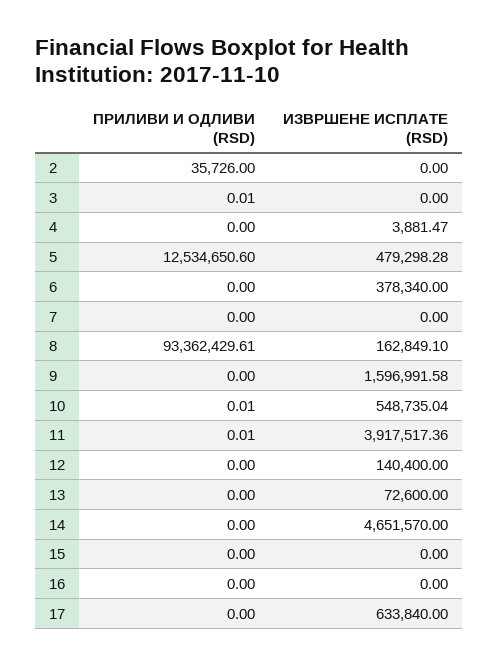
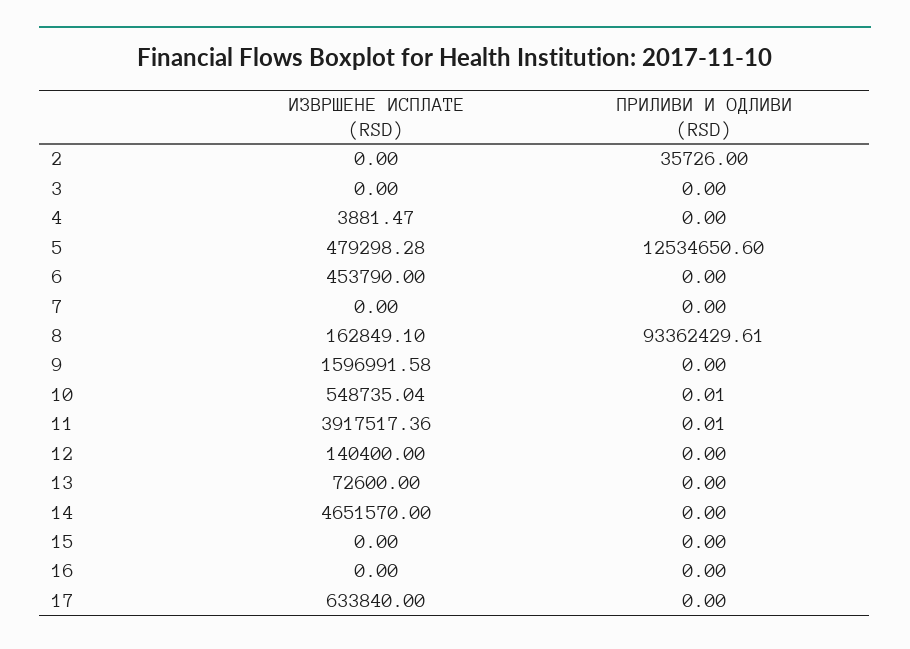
ПРИЛИВИ И ОДЛИВИ (RSD), 3: 0.01 -> 0
ИЗВРШЕНЕ ИСПЛАТЕ (RSD), 6: 378340 -> 453790

